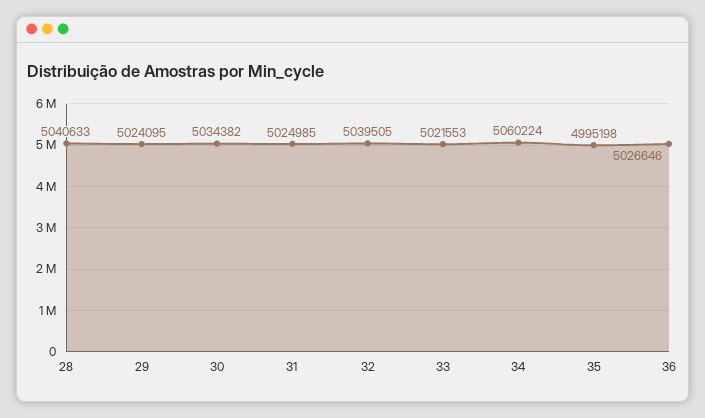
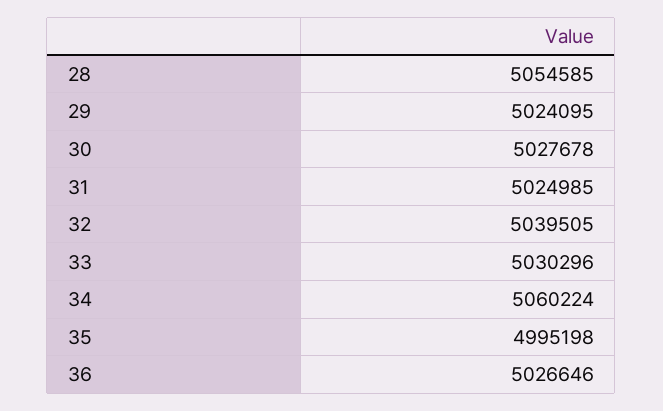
28: 5040633 -> 5054585
30: 5034382 -> 5027678
33: 5021553 -> 5030296

